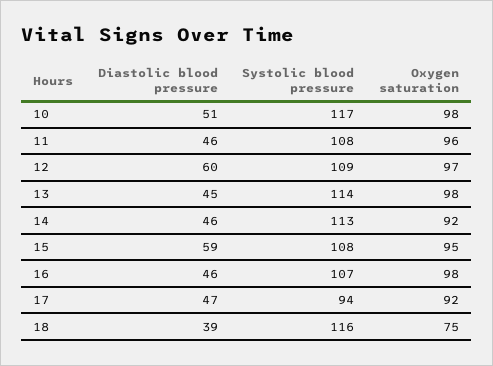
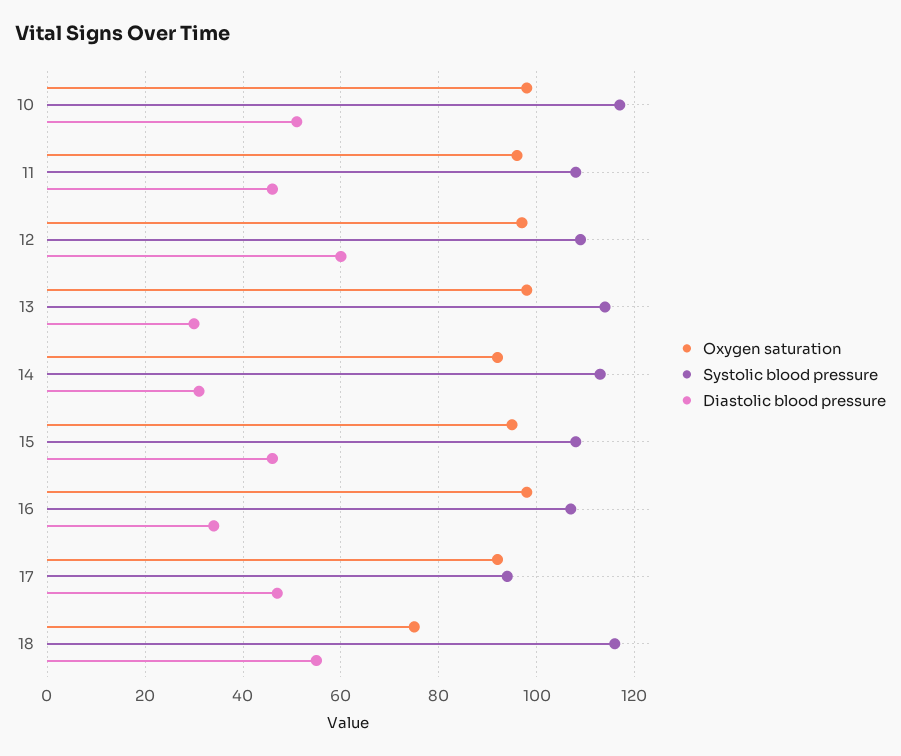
Diastolic blood pressure, 13: 45 -> 30
Diastolic blood pressure, 14: 46 -> 30
Diastolic blood pressure, 15: 59 -> 45
Diastolic blood pressure, 16: 46 -> 35
Diastolic blood pressure, 18: 39 -> 55

